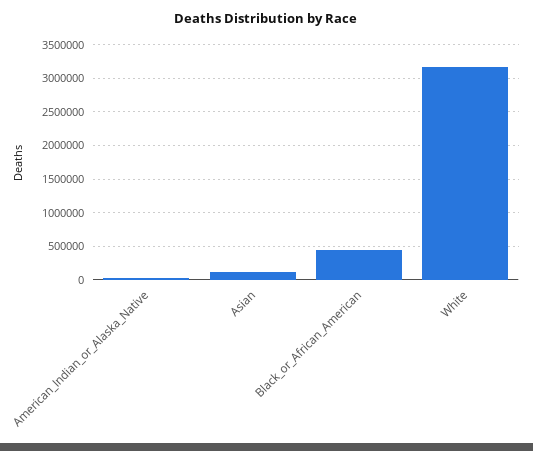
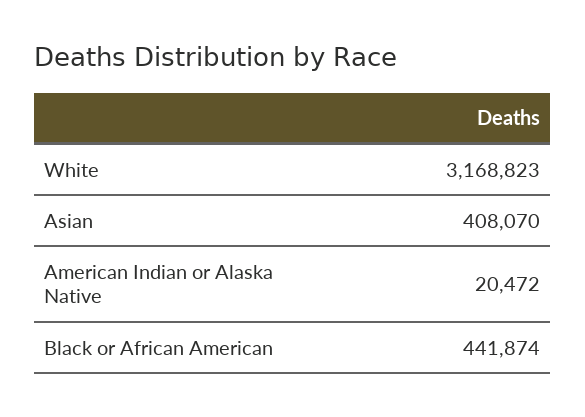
Asian: 100000 -> 408070

